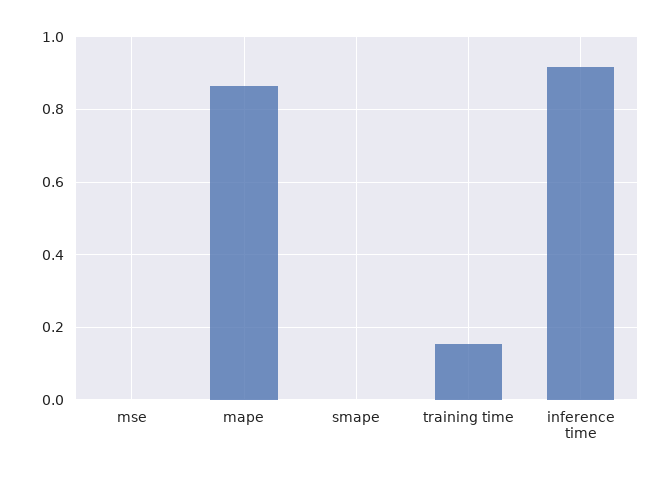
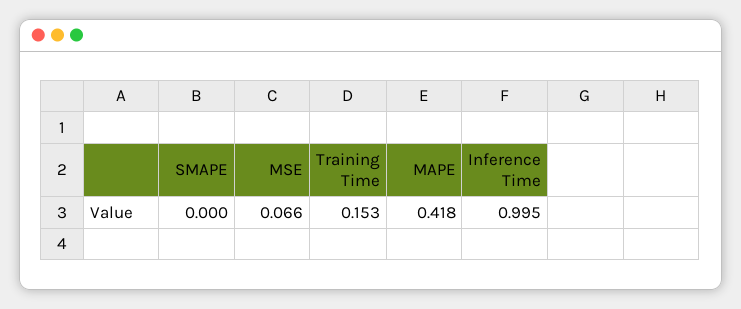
mse: 0 -> 0.066
mape: 0.86 -> 0.418
inference time: 0.92 -> 0.995

